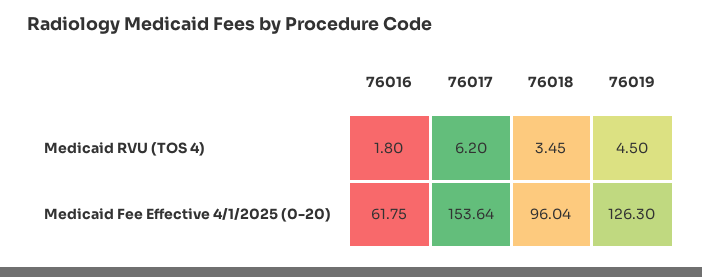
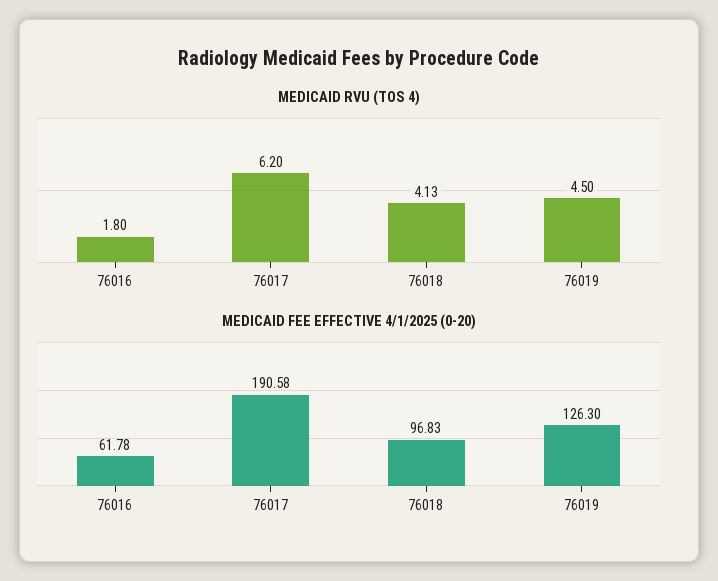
Medicaid RVU (TOS 4), 76018: 3.45 -> 4.13
Medicaid Fee Effective 4/1/2025 (0-20), 76016: 61.75 -> 61.78
Medicaid Fee Effective 4/1/2025 (0-20), 76017: 153.64 -> 190.58
Medicaid Fee Effective 4/1/2025 (0-20), 76018: 96.04 -> 96.83

